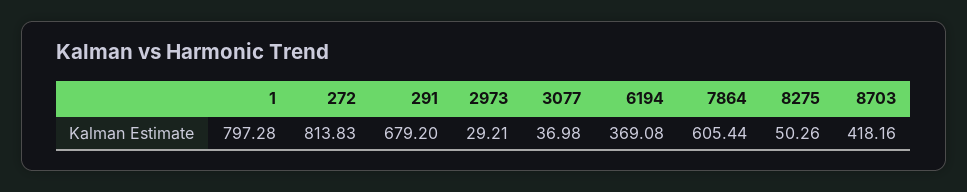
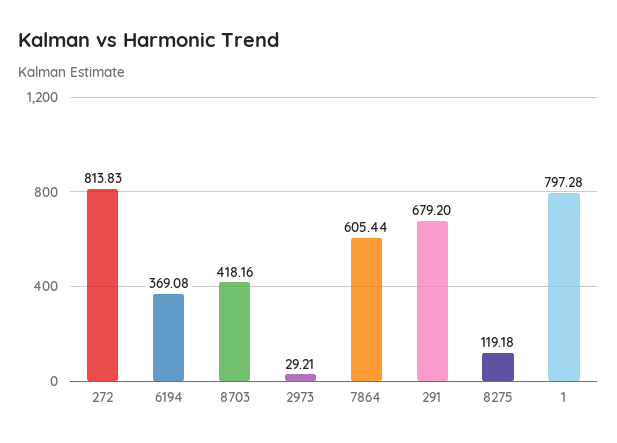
3077: 36.98 -> none
8275: 50.26 -> 119.18

